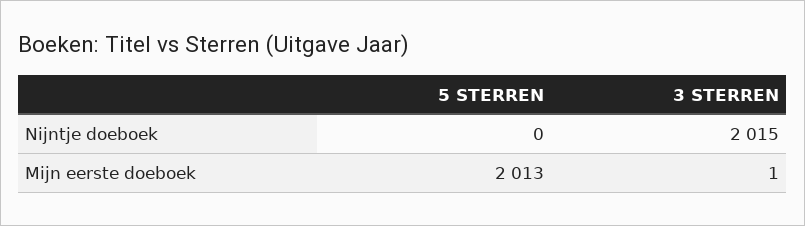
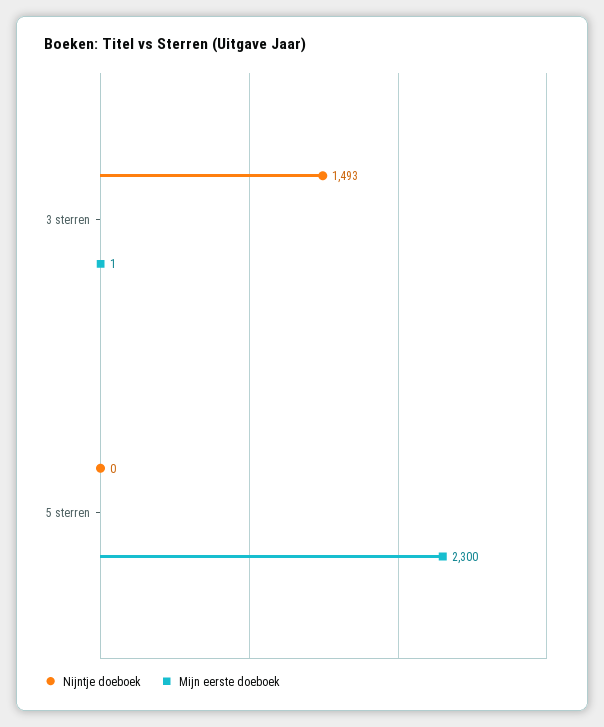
Nijntje doeboek, 3 STERREN: 2015 -> 1493
Mijn eerste doeboek, 5 STERREN: 2013 -> 2300

